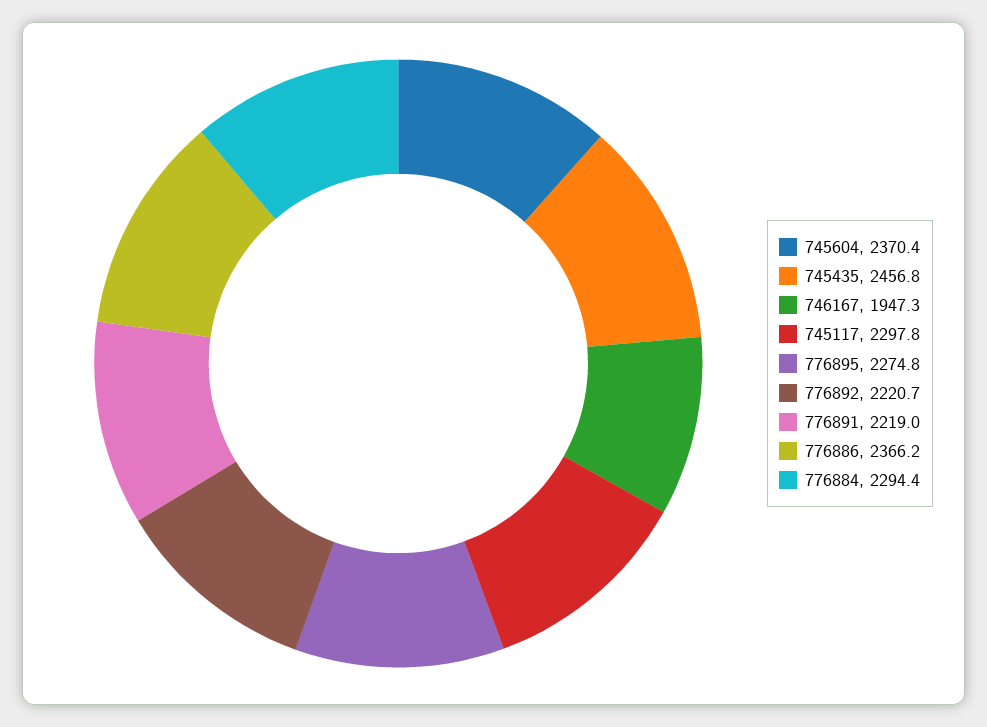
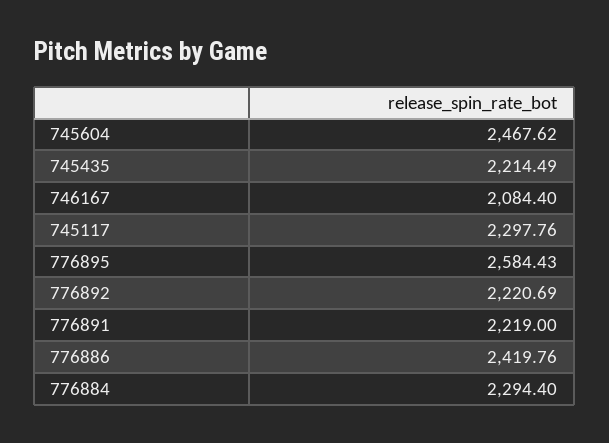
745604: 2370.4 -> 2467.62
745435: 2456.8 -> 2214.49
746167: 1947.3 -> 2084.4
776895: 2274.8 -> 2584.43
776886: 2366.2 -> 2419.76

